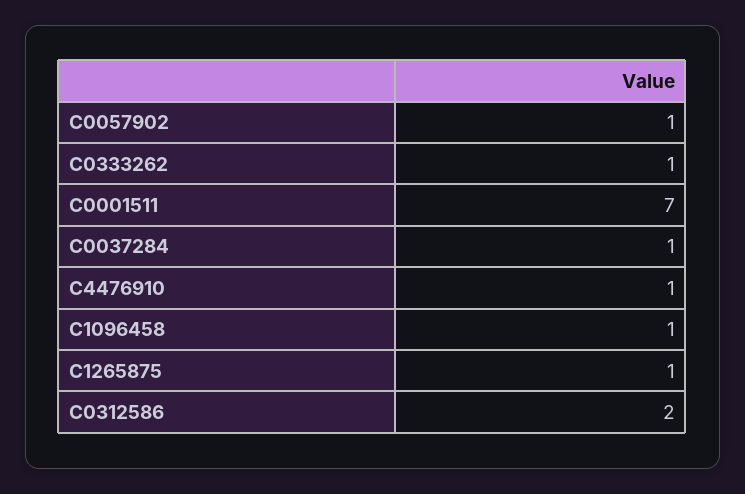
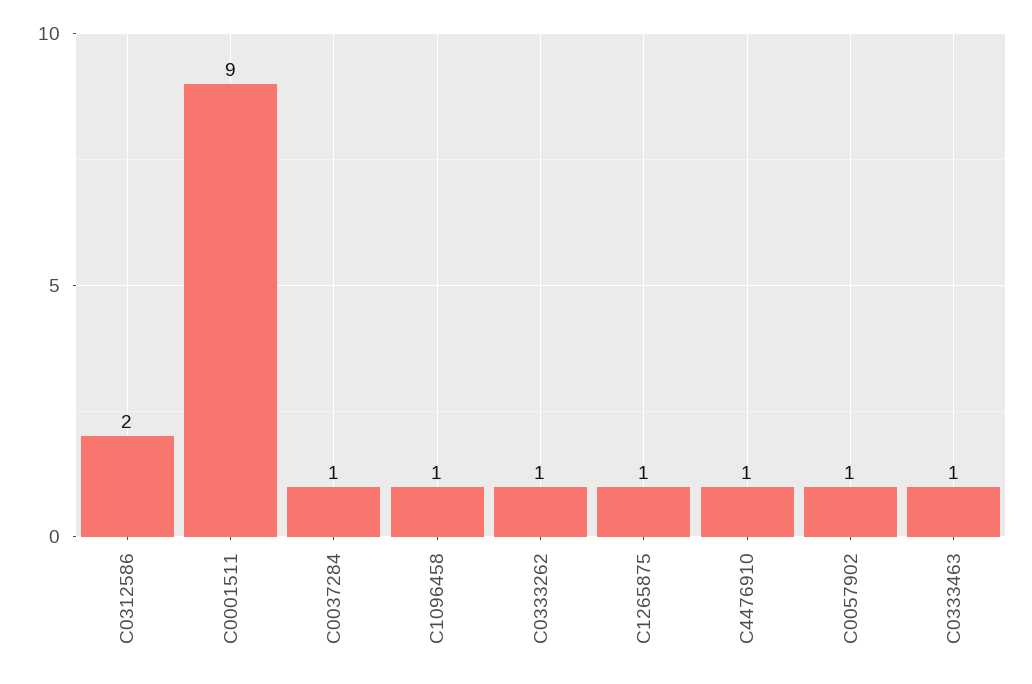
C0001511: 7 -> 9
C0333463: none -> 1

